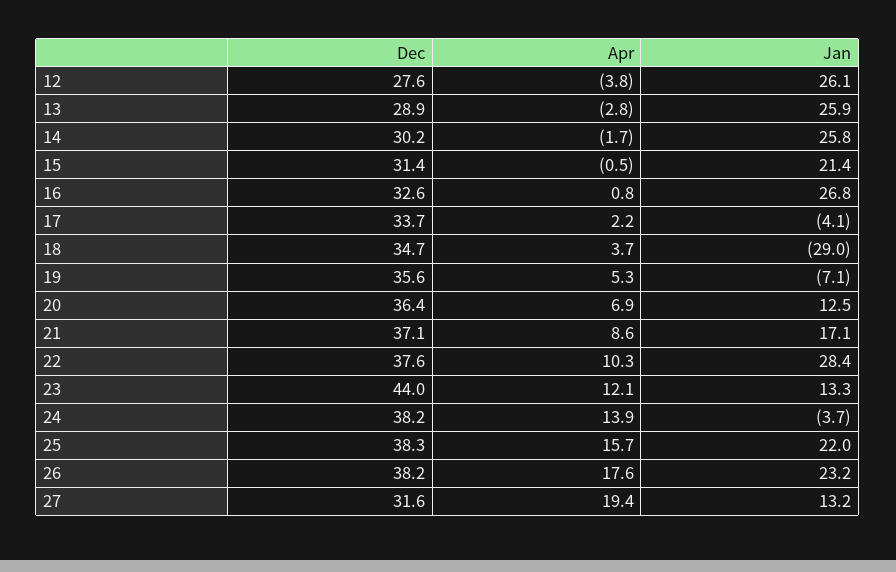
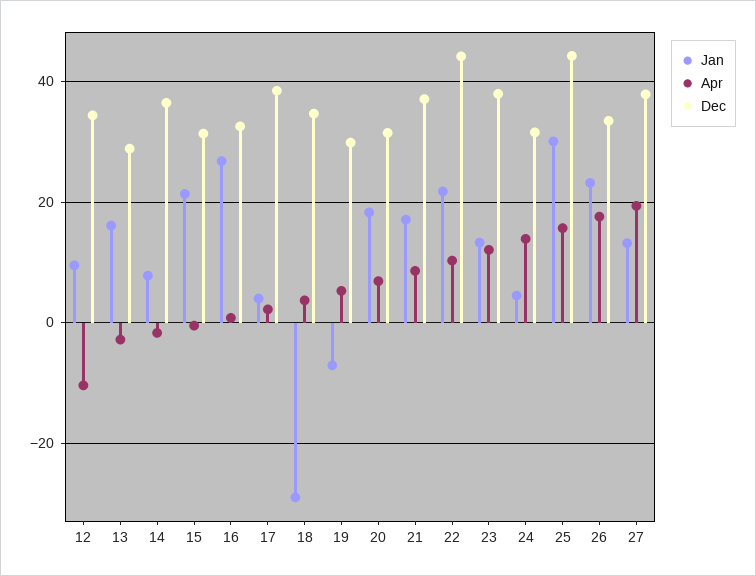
Dec, 12: 27.6 -> 34
Apr, 12: -3.8 -> -10
Jan, 12: 26.1 -> 10
Jan, 13: 25.9 -> 16
Dec, 14: 30.2 -> 36
Jan, 14: 25.8 -> 8
Dec, 17: 33.7 -> 38
Jan, 17: -4.1 -> 4
Dec, 19: 35.6 -> 30
Dec, 20: 36.4 -> 32
Jan, 20: 12.5 -> 18
Dec, 22: 37.6 -> 44
Jan, 22: 28.4 -> 22
Dec, 23: 44 -> 38
Dec, 24: 38.2 -> 32
Jan, 24: -3.7 -> 4
Dec, 25: 38.3 -> 44
Jan, 25: 22 -> 30
Dec, 26: 38.2 -> 34
Dec, 27: 31.6 -> 38

